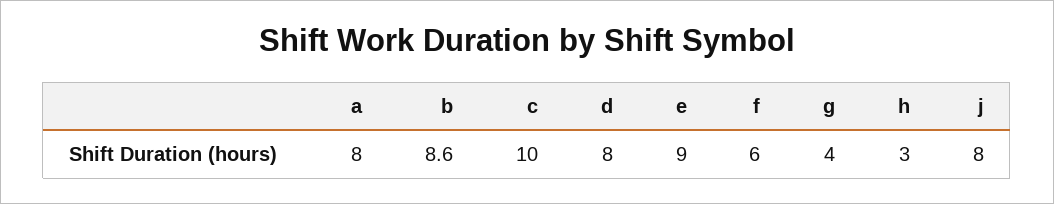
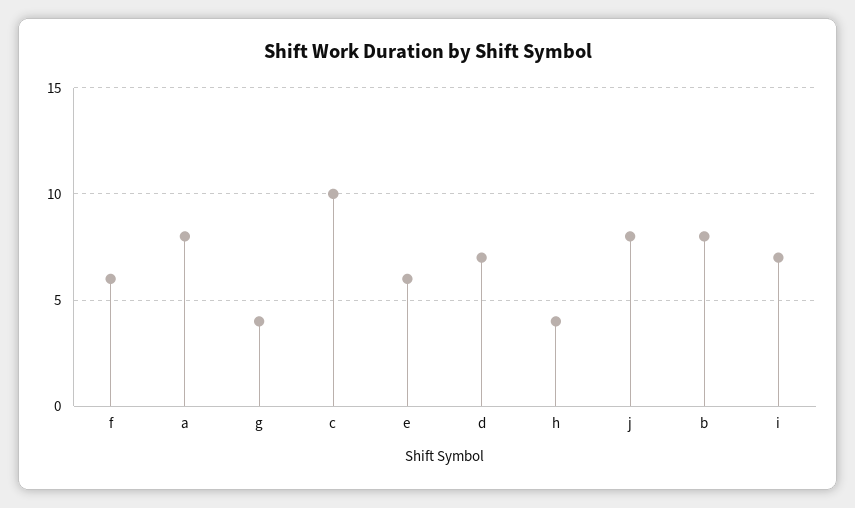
b: 8.6 -> 8
d: 8 -> 7
e: 9 -> 6
h: 3 -> 4
i: none -> 7

